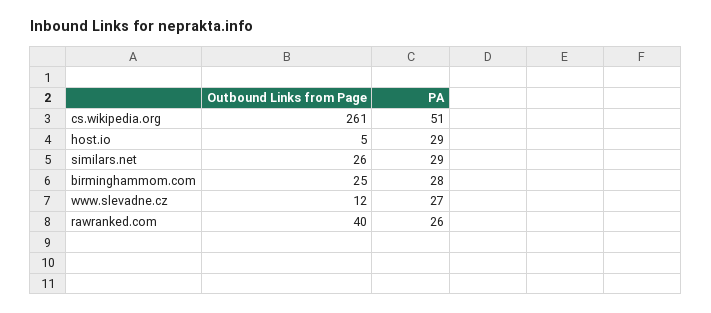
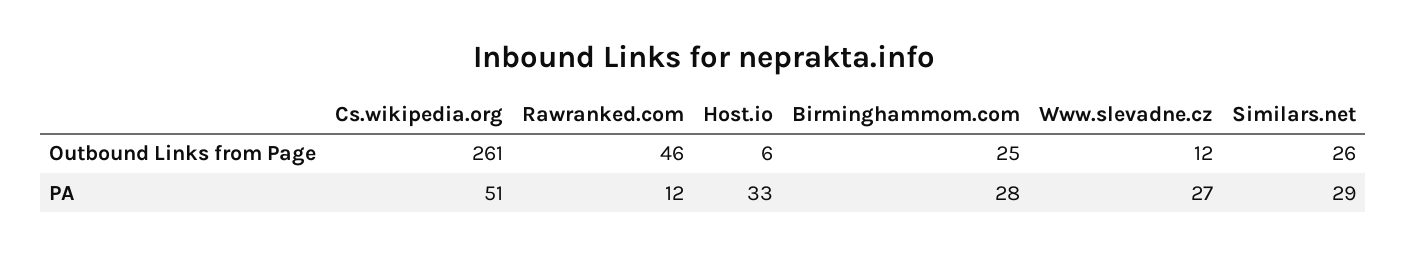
Outbound Links from Page, host.io: 5 -> 6
PA, host.io: 29 -> 33
Outbound Links from Page, rawranked.com: 40 -> 46
PA, rawranked.com: 26 -> 12

